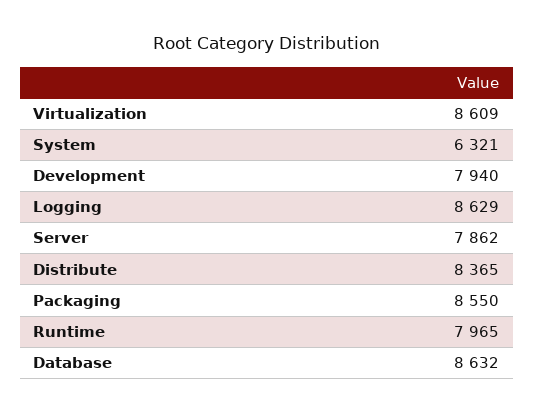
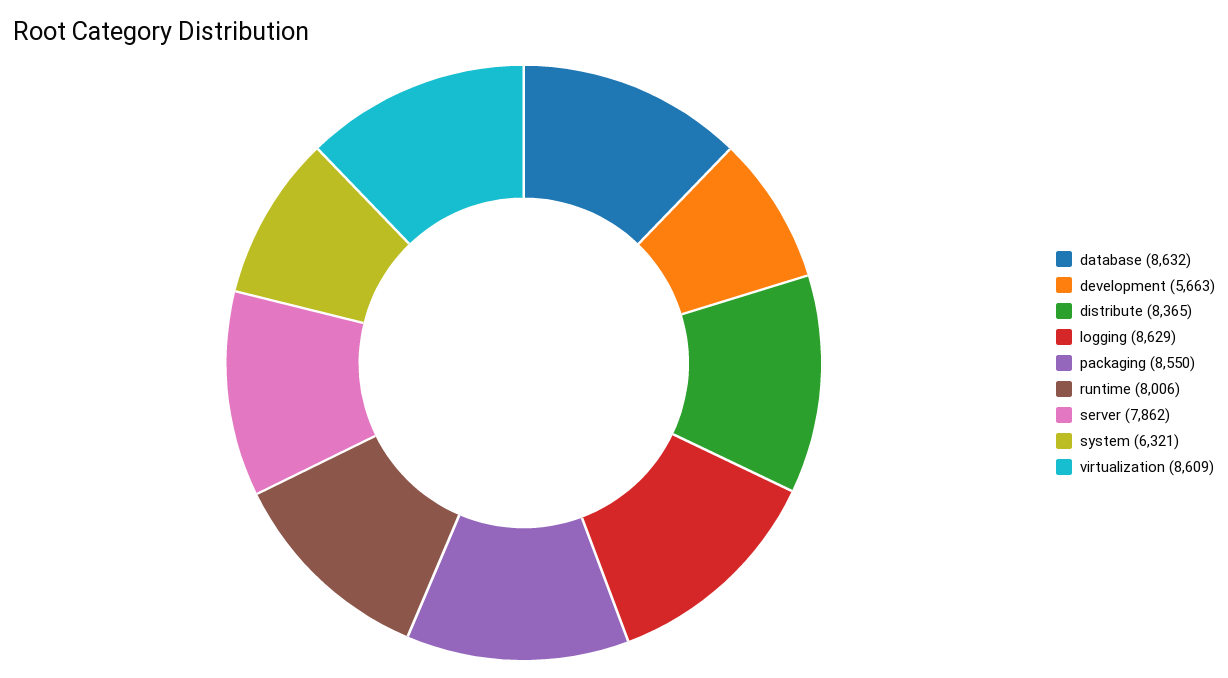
Development: 7940 -> 5663
Runtime: 7965 -> 8006

